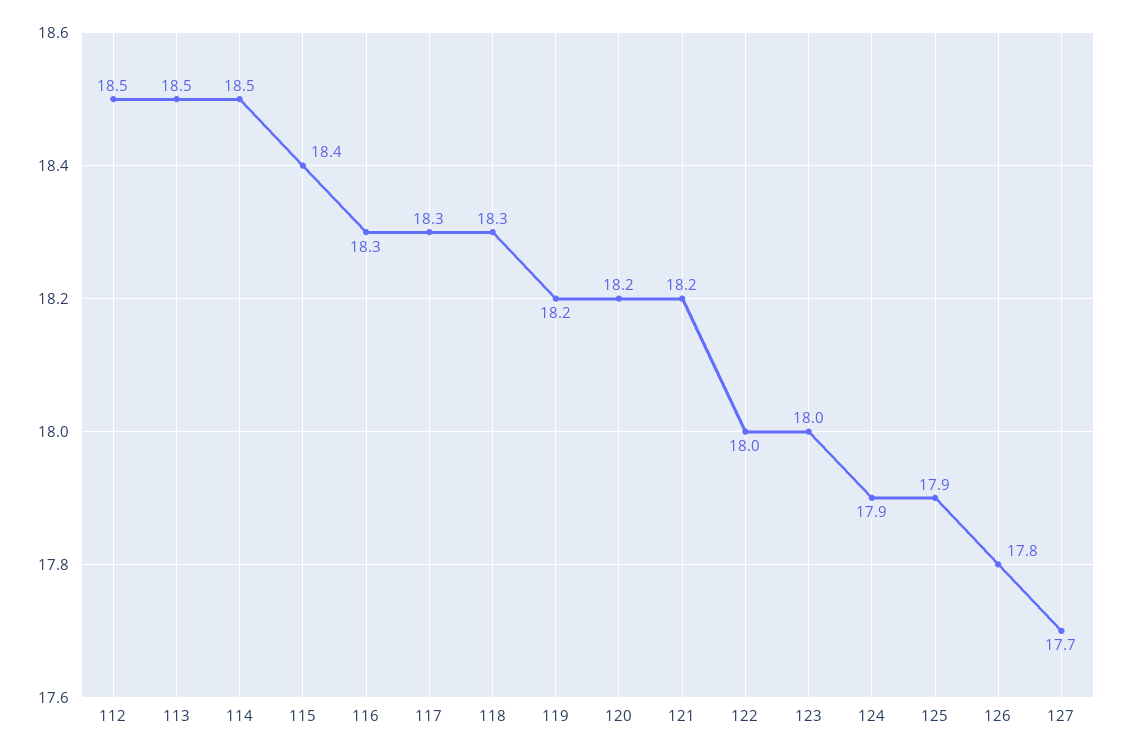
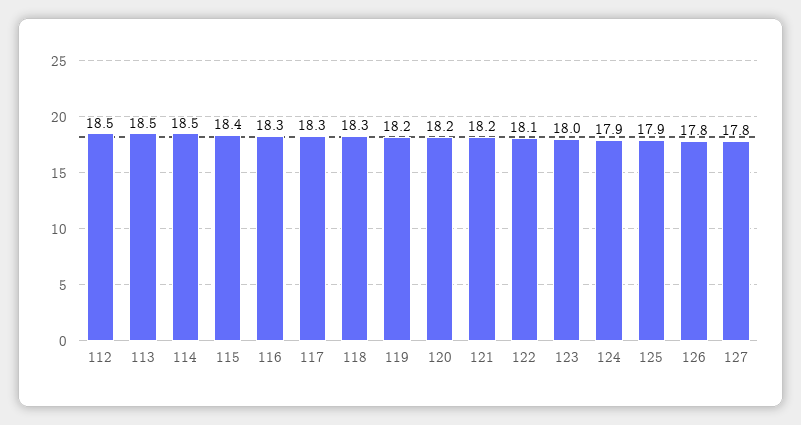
122: 18 -> 18.1
127: 17.7 -> 17.8

